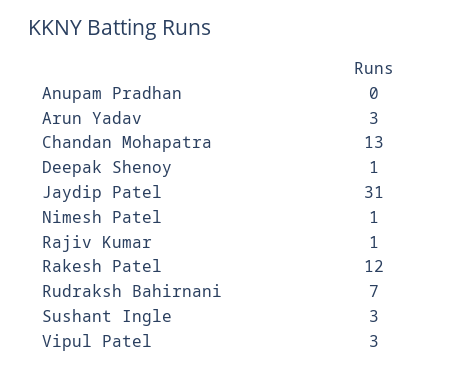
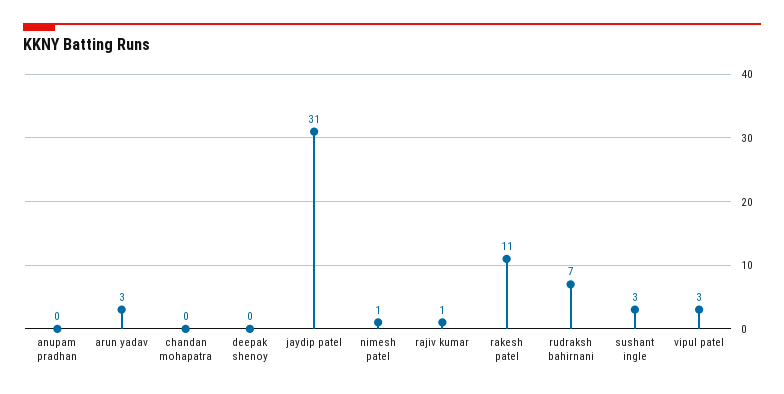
Chandan Mohapatra: 13 -> 0
Deepak Shenoy: 1 -> 0
Rakesh Patel: 12 -> 11

